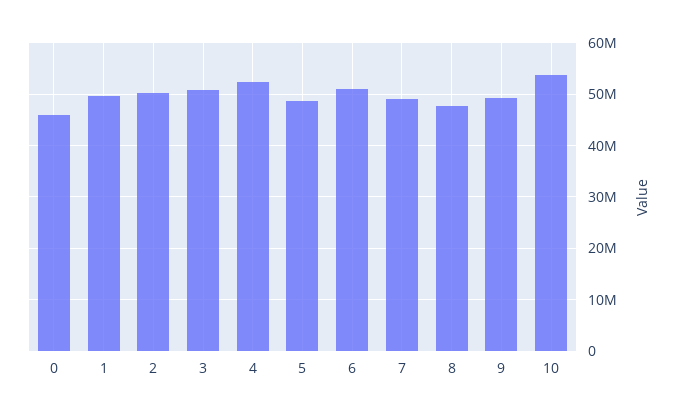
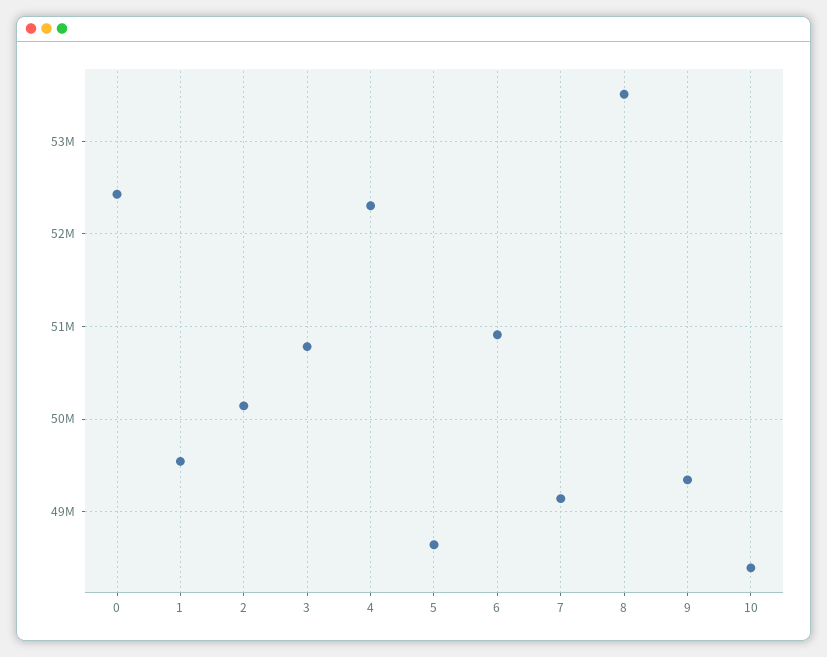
0: 46000000 -> 52400000
8: 48000000 -> 53500000
10: 54000000 -> 48400000

